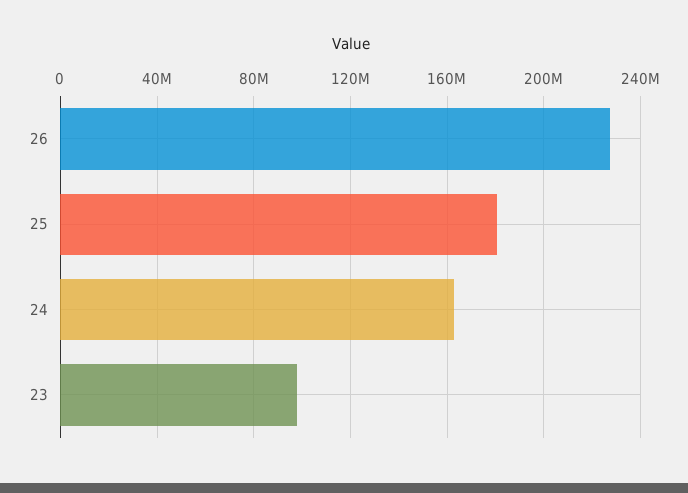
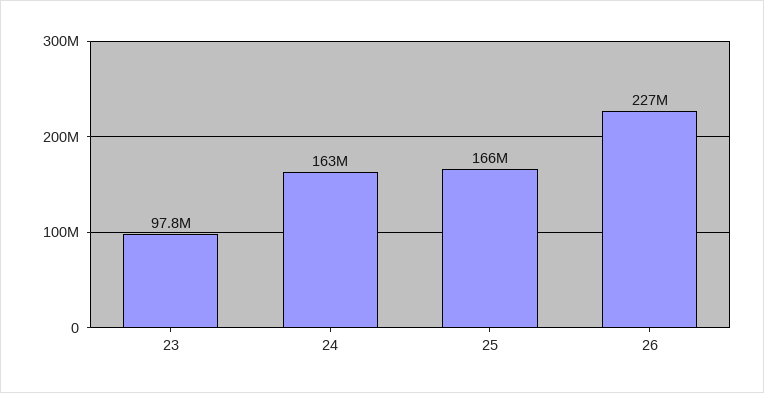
25: 180000000 -> 166000000

